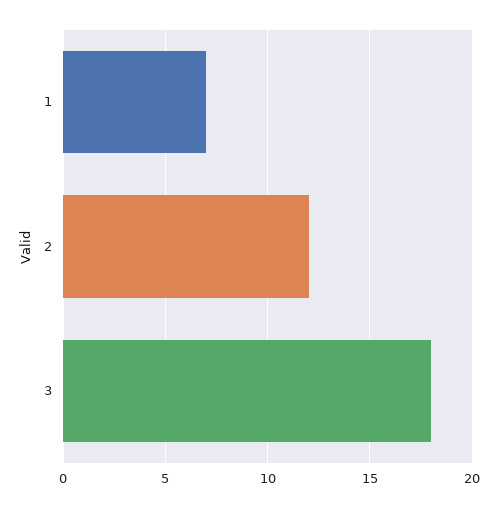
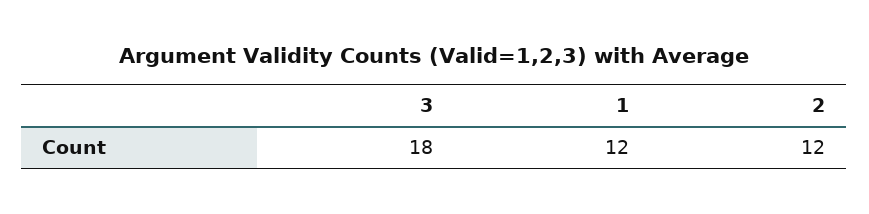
1: 7 -> 12

